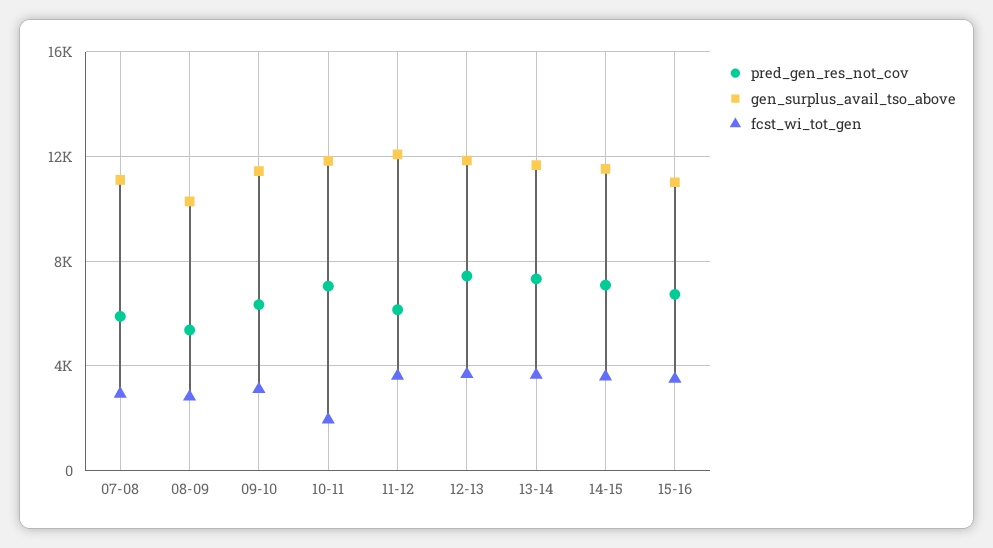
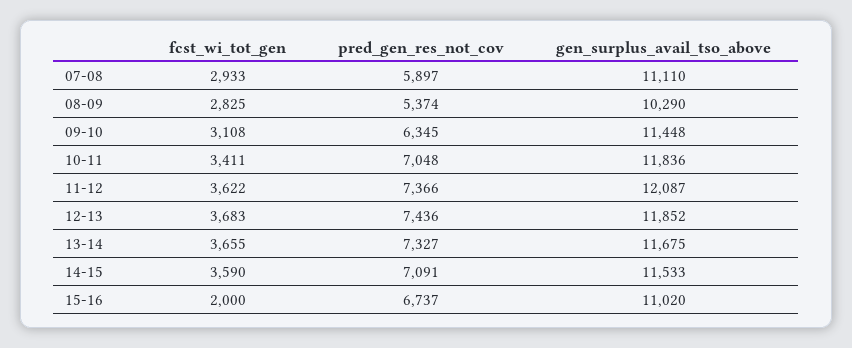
fcst_wi_tot_gen, 10-11: 2000 -> 3411
pred_gen_res_not_cov, 11-12: 6000 -> 7366
fcst_wi_tot_gen, 15-16: 3500 -> 2000

